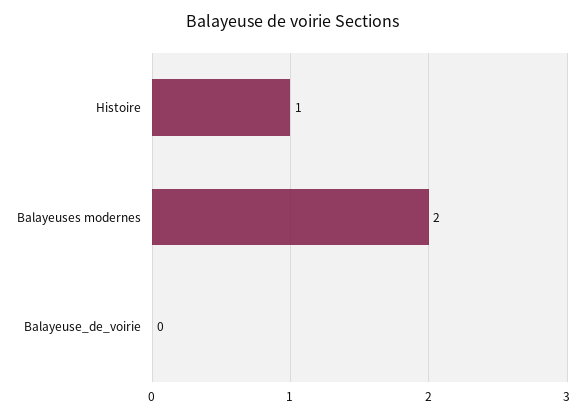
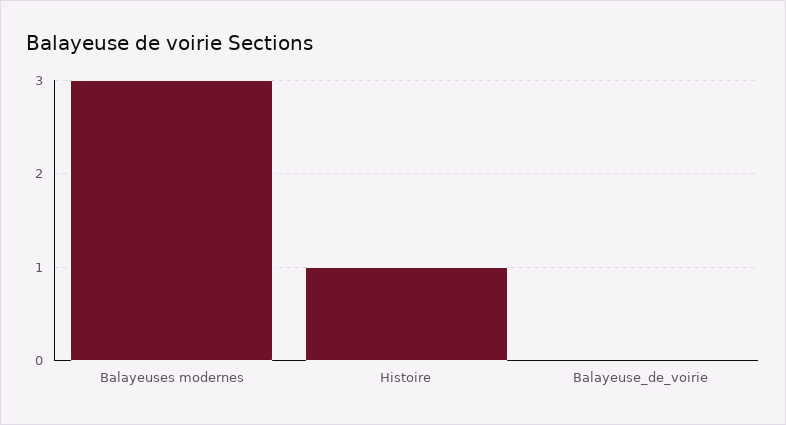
Balayeuses modernes: 2 -> 3

